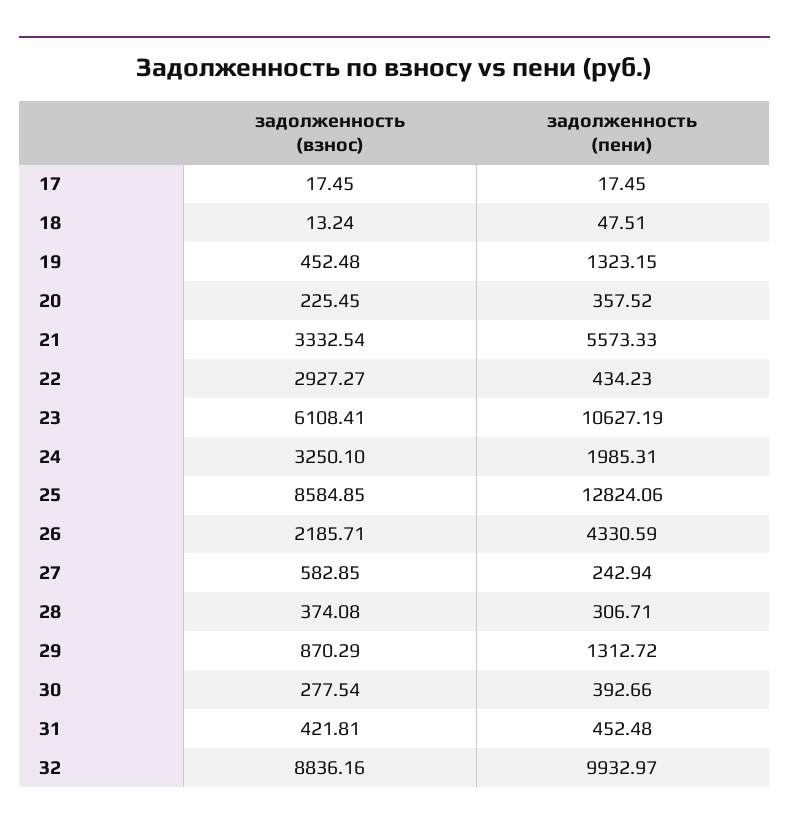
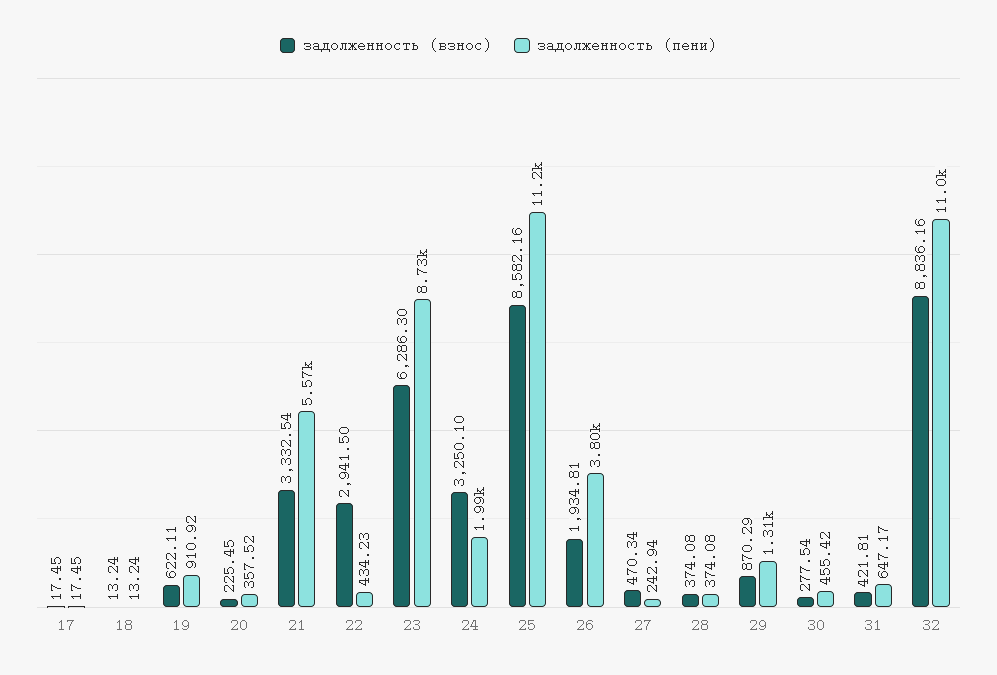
задолженность (пени), 18: 47.51 -> 13.24
задолженность (взнос), 19: 452.48 -> 622.11
задолженность (пени), 19: 1323.15 -> 910.92
задолженность (взнос), 22: 2927.27 -> 2941.5
задолженность (взнос), 23: 6108.41 -> 6286.3
задолженность (пени), 23: 10627.19 -> 8730
задолженность (взнос), 25: 8584.85 -> 8582.16
задолженность (пени), 25: 12824.06 -> 11200
задолженность (взнос), 26: 2185.71 -> 1934.81
задолженность (пени), 26: 4330.59 -> 3800
задолженность (взнос), 27: 582.85 -> 470.34
задолженность (пени), 28: 306.71 -> 374.08
задолженность (пени), 30: 392.66 -> 455.42
задолженность (пени), 31: 452.48 -> 647.17
задолженность (пени), 32: 9932.97 -> 11000

